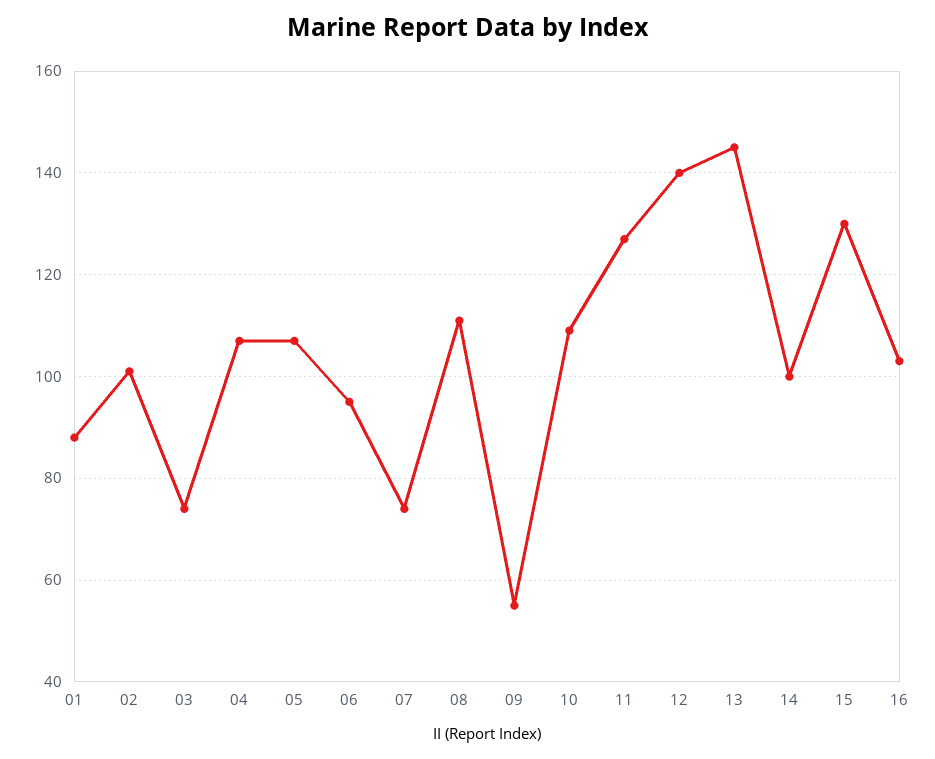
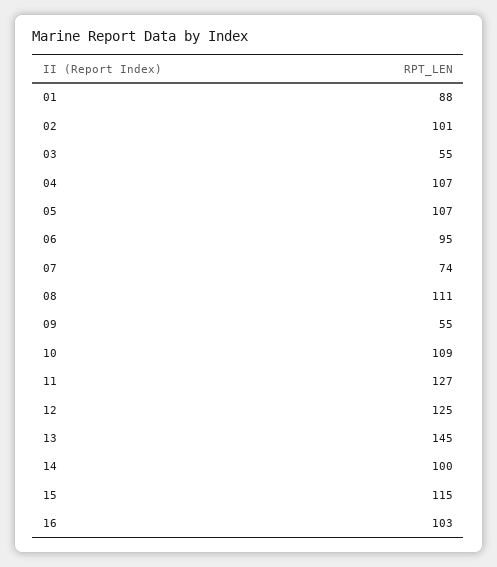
03: 75 -> 55
12: 140 -> 125
15: 130 -> 115

